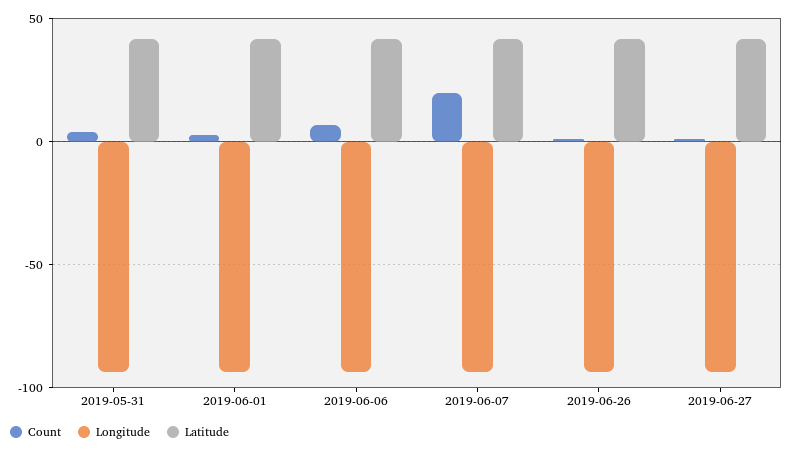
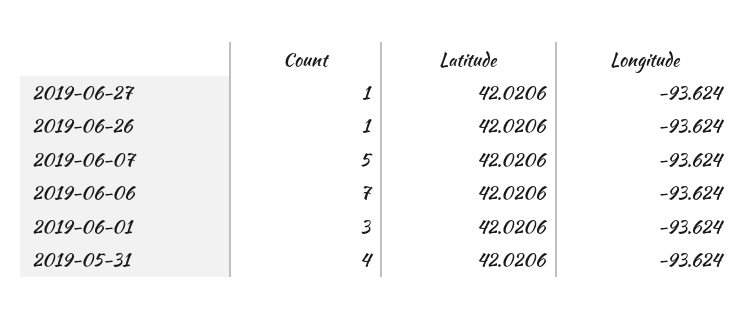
Count, 2019-06-07: 20 -> 5

